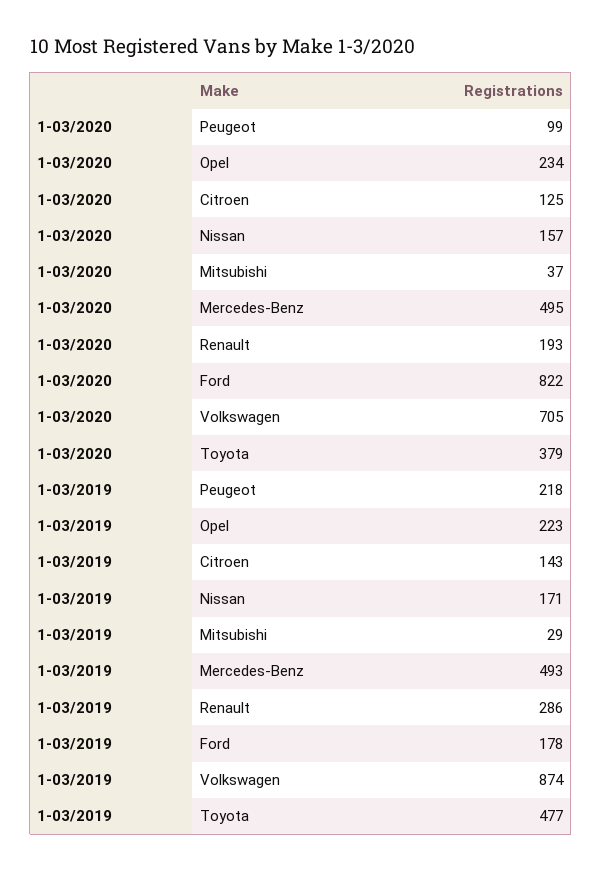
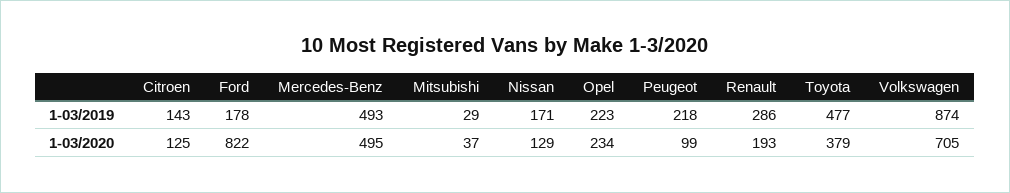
1-03/2020, Nissan: 157 -> 129

